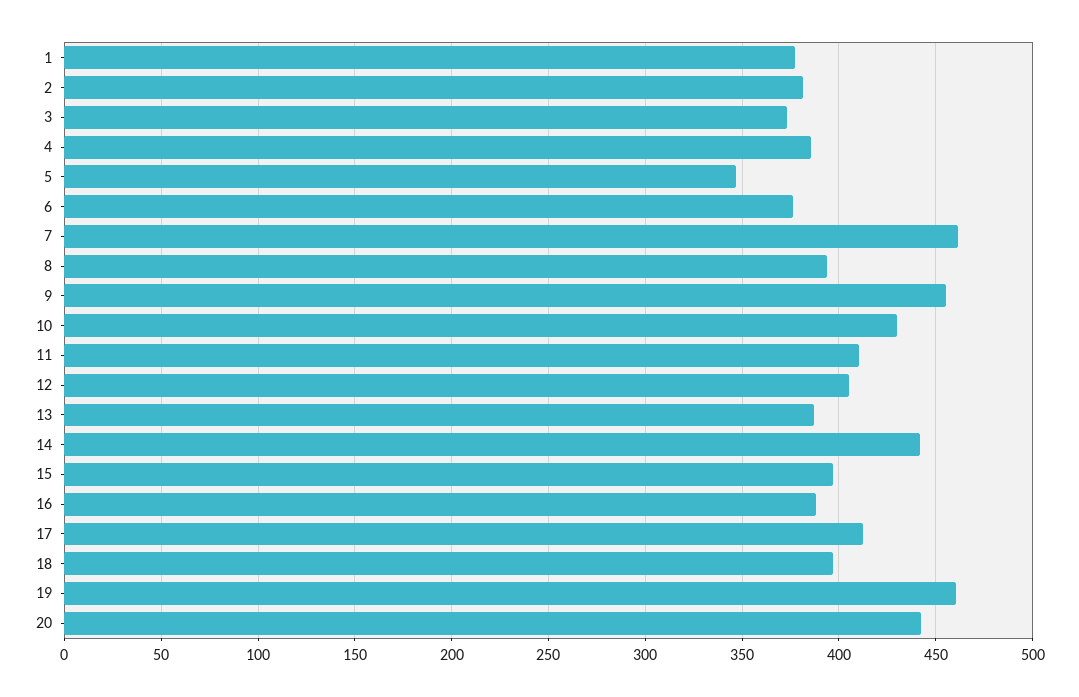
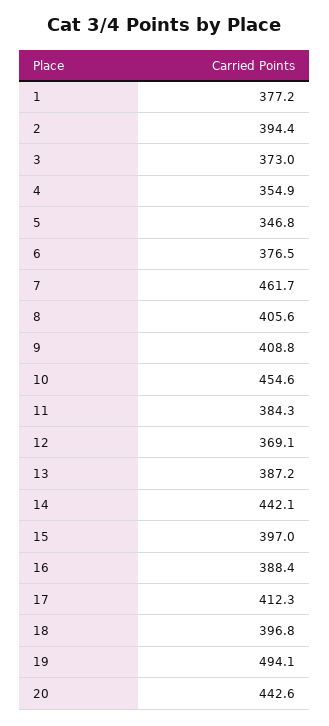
2: 380 -> 394.4
4: 385 -> 354.9
8: 395 -> 405.6
9: 455 -> 408.8
10: 430 -> 454.6
11: 410 -> 384.3
12: 405 -> 369.1
19: 460 -> 494.1

